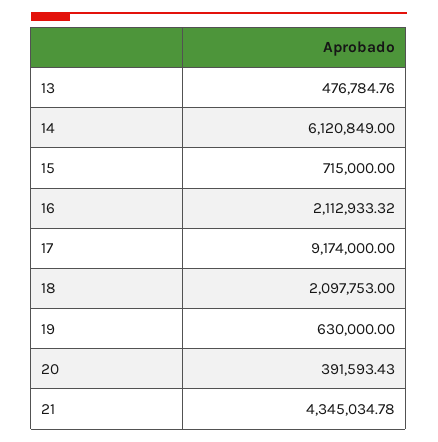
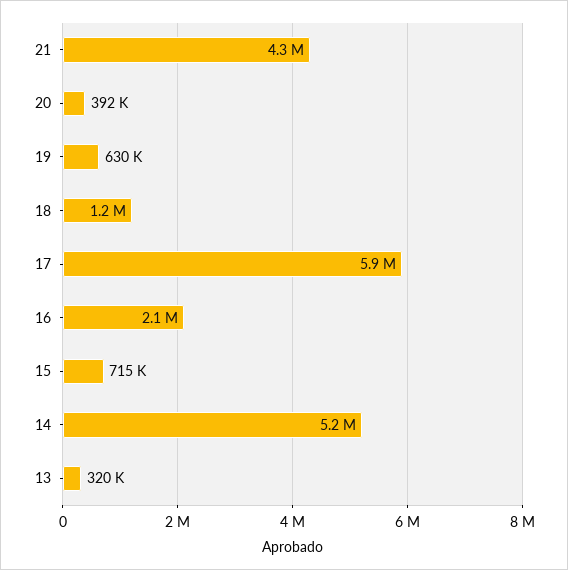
13: 476784.76 -> 320000
14: 6120849 -> 5200000
17: 9174000 -> 5900000
18: 2097753 -> 1200000

